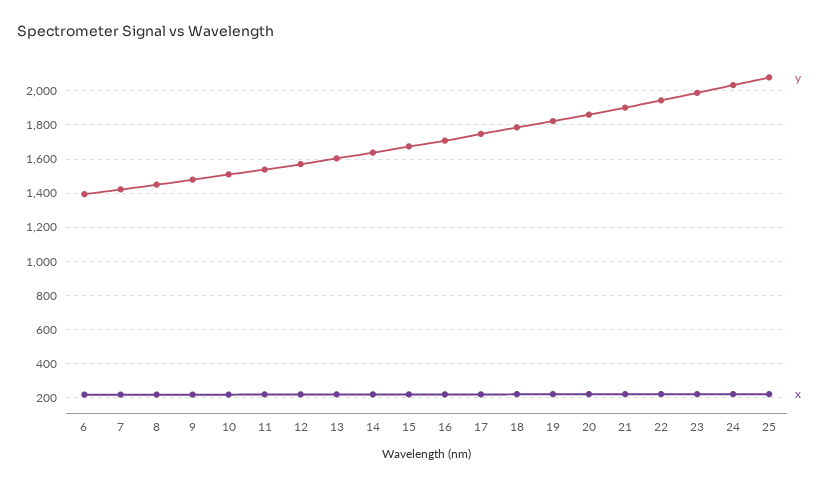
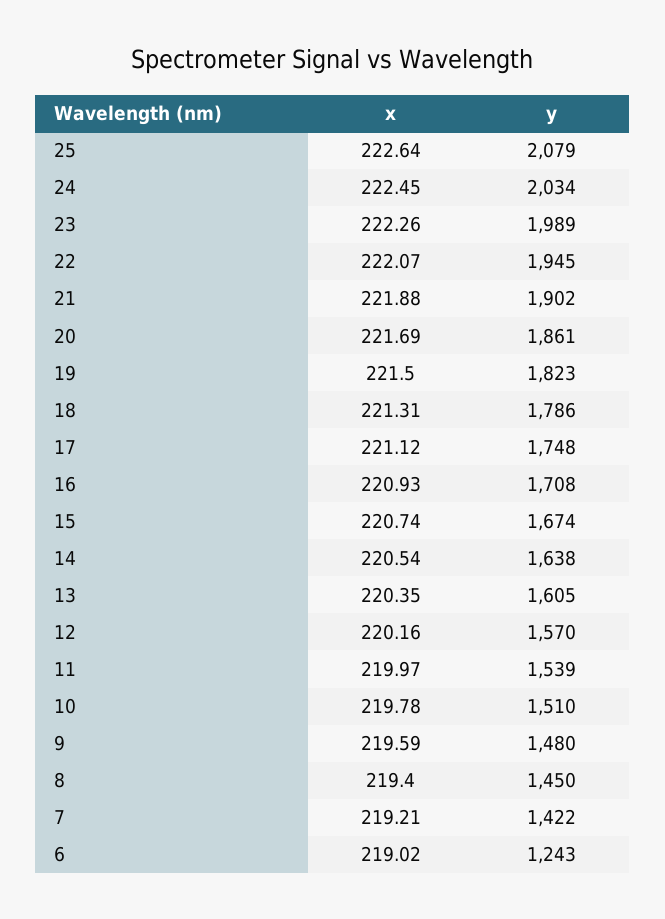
y, 6: 1400 -> 1243

